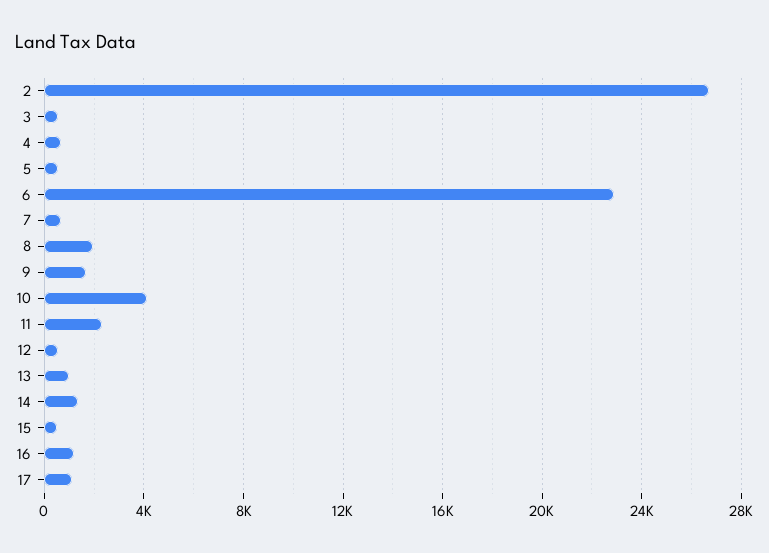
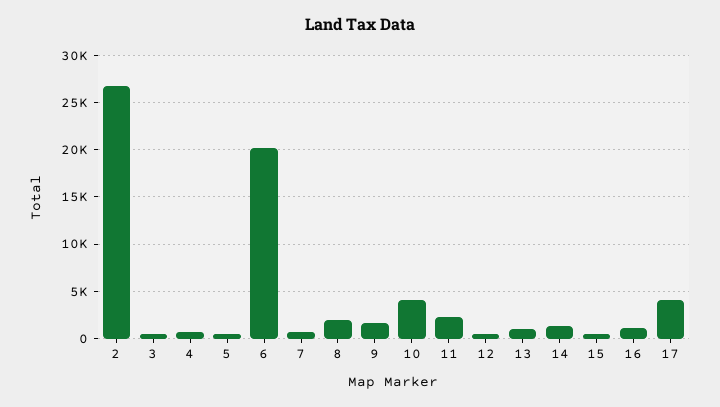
6: 23000 -> 20000
17: 1000 -> 4000

